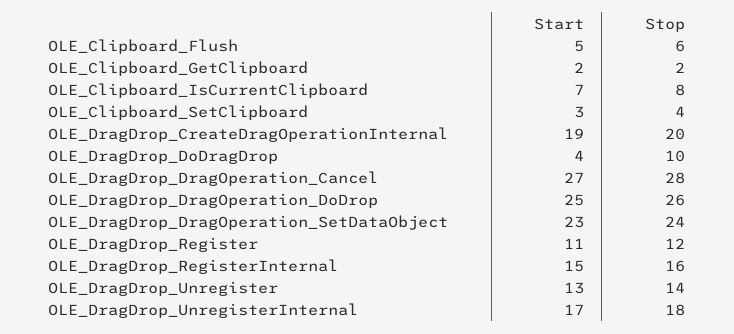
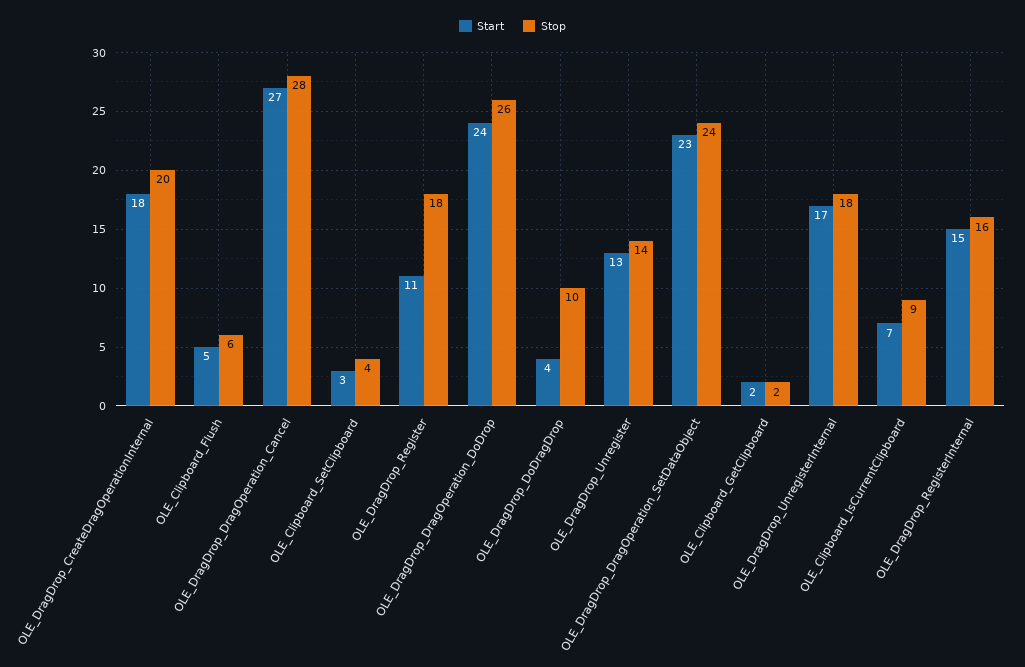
Stop, OLE_Clipboard_IsCurrentClipboard: 8 -> 9
Start, OLE_DragDrop_CreateDragOperationInternal: 19 -> 18
Start, OLE_DragDrop_DragOperation_DoDrop: 25 -> 24
Stop, OLE_DragDrop_Register: 12 -> 18

